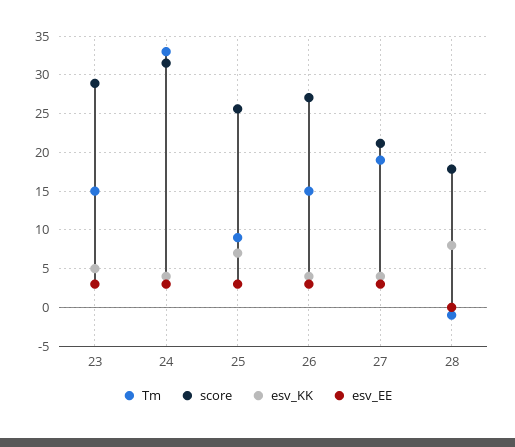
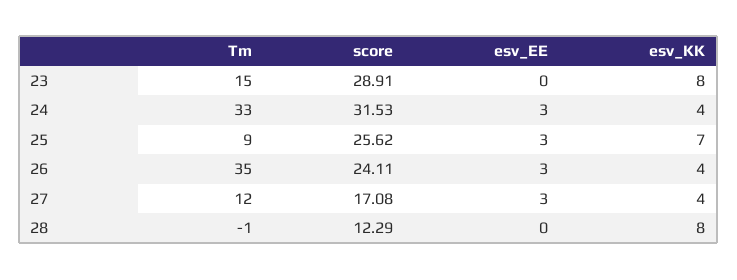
esv_KK, 23: 5 -> 8
esv_EE, 23: 3 -> 0
Tm, 26: 15 -> 35
score, 26: 27 -> 24.11
Tm, 27: 19 -> 12
score, 27: 21 -> 17.08
score, 28: 18 -> 12.29

